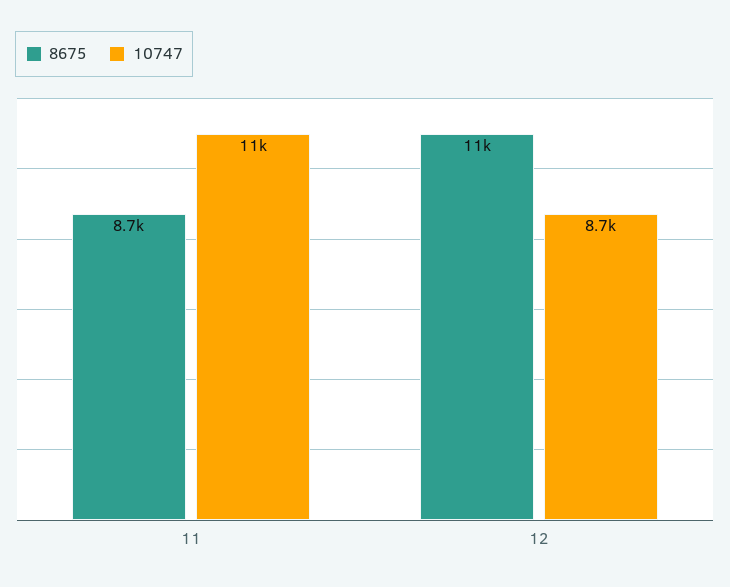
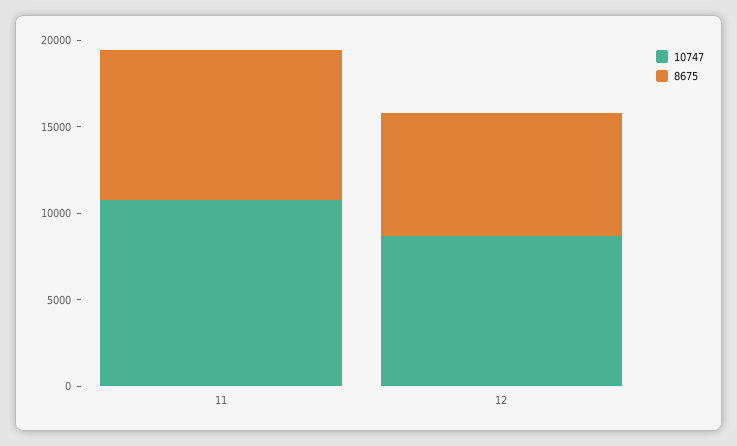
8675, 12: 11000 -> 7000

